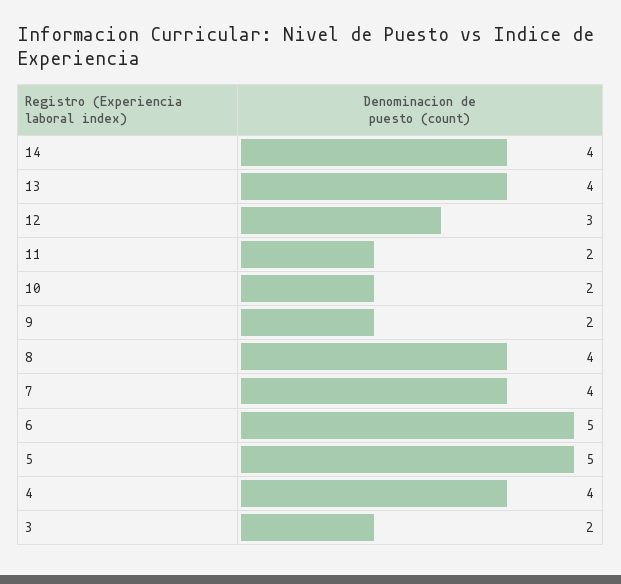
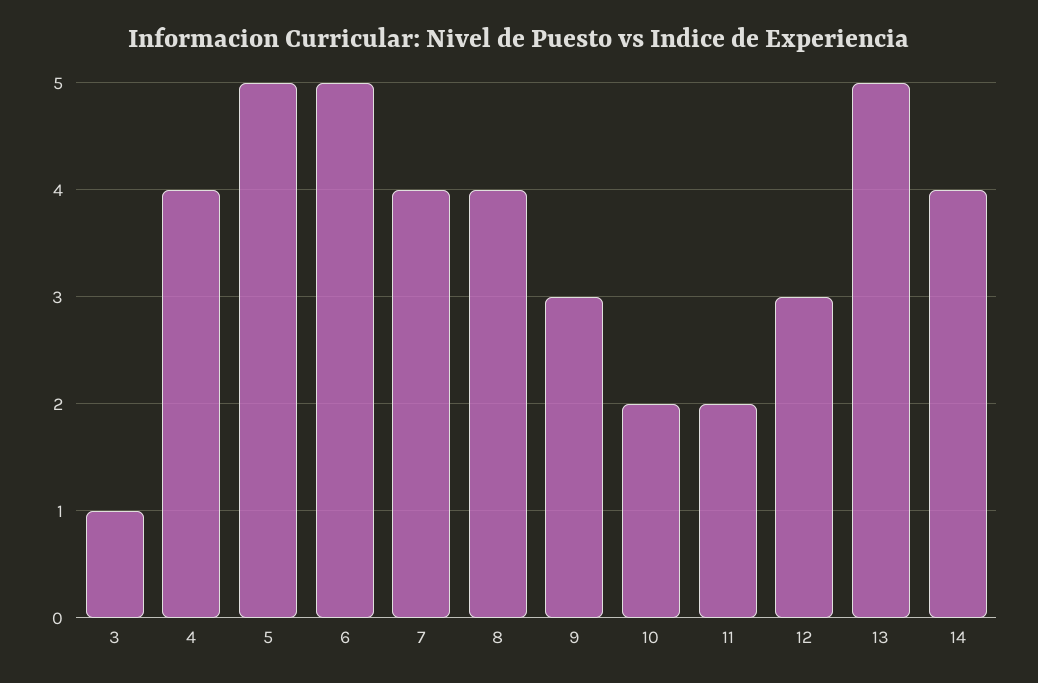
13: 4 -> 5
9: 2 -> 3
3: 2 -> 1

